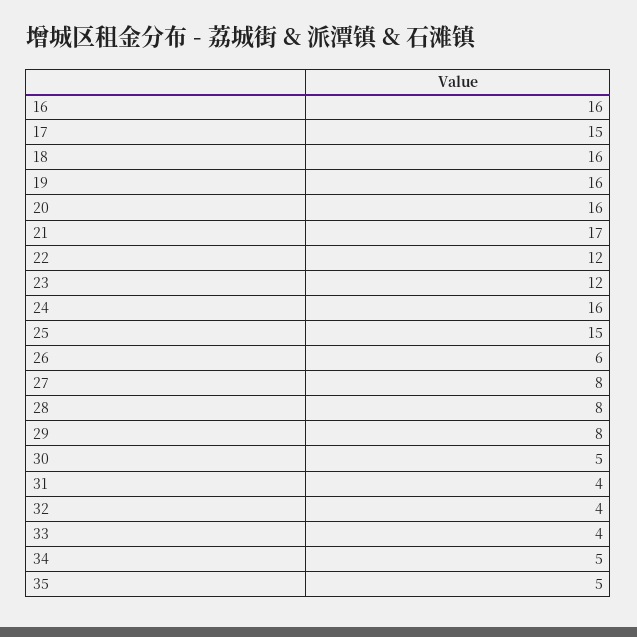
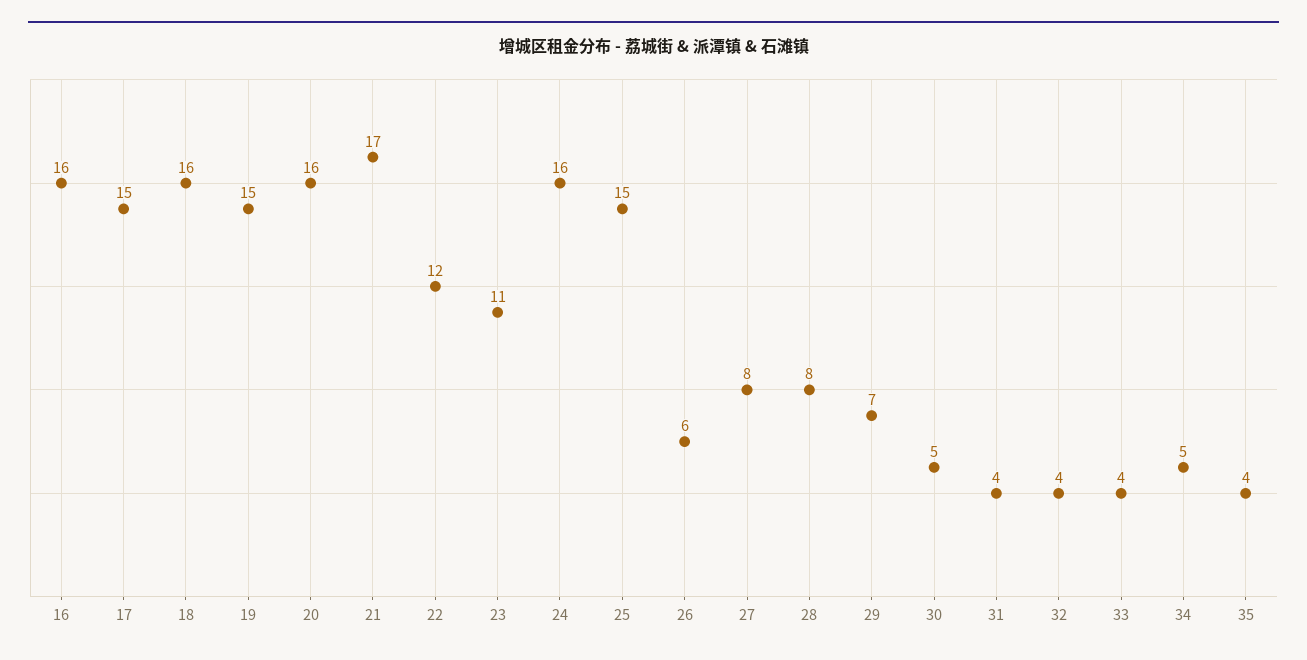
19: 16 -> 15
23: 12 -> 11
29: 8 -> 7
35: 5 -> 4

